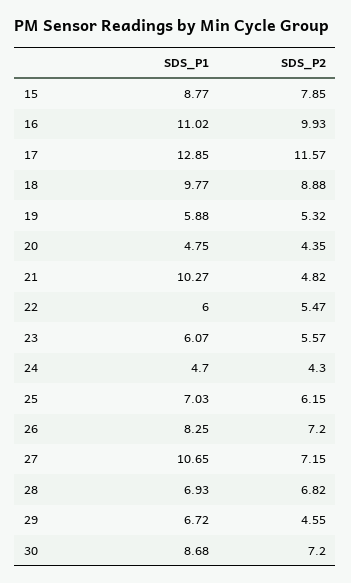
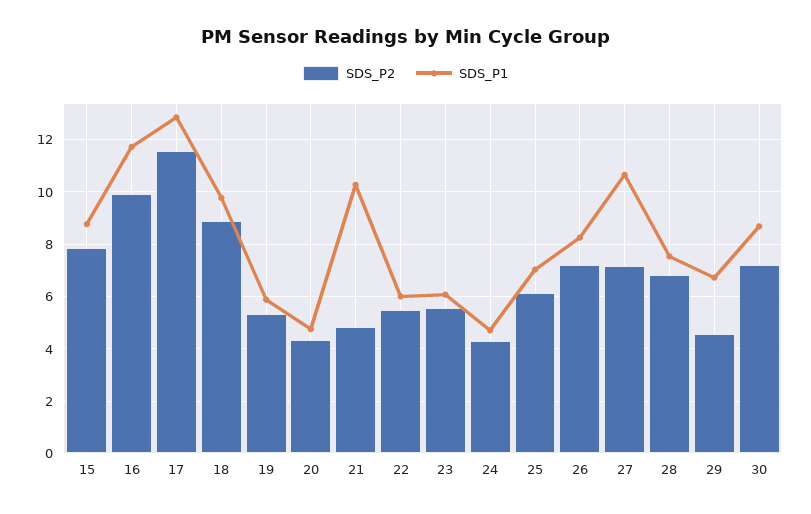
SDS_P1, 16: 11.02 -> 11.75
SDS_P1, 28: 6.93 -> 7.5

